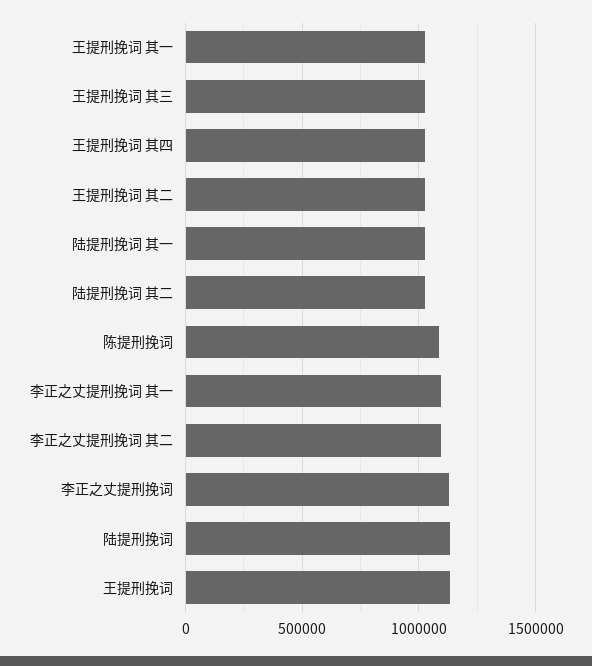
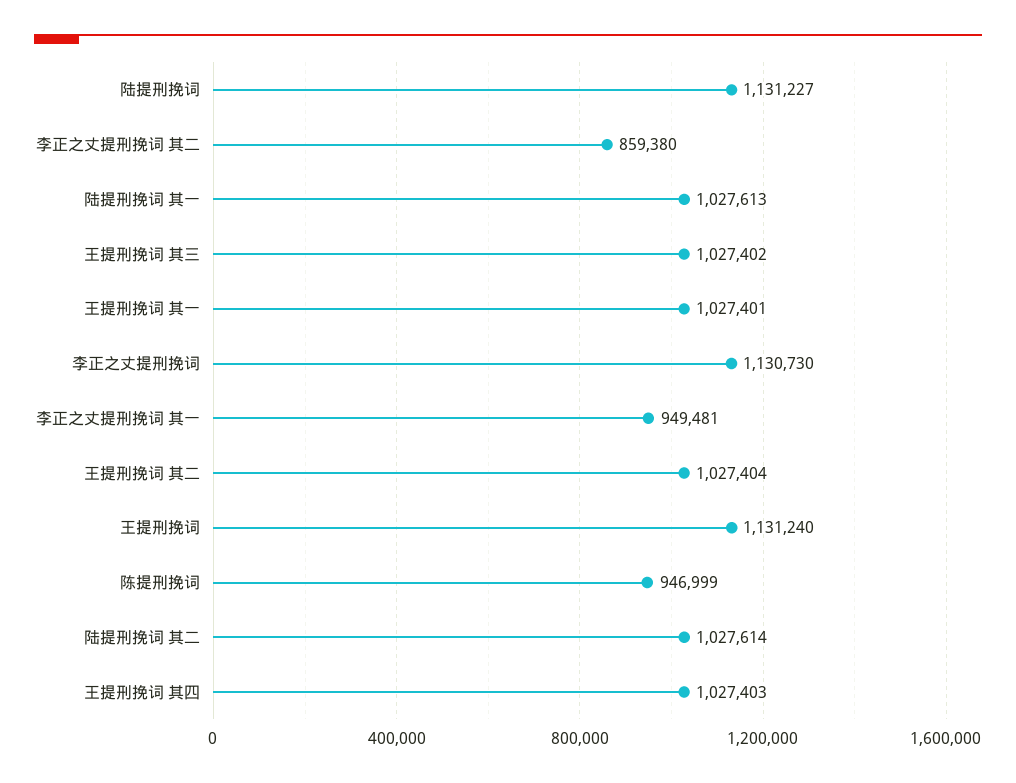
陈提刑挽词: 1100000 -> 946999
李正之丈提刑挽词 其一: 1100000 -> 949481
李正之丈提刑挽词 其二: 1100000 -> 859380

